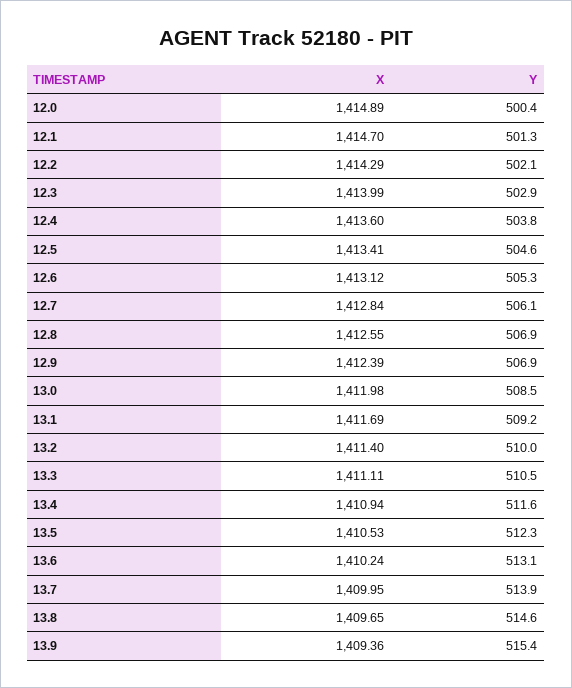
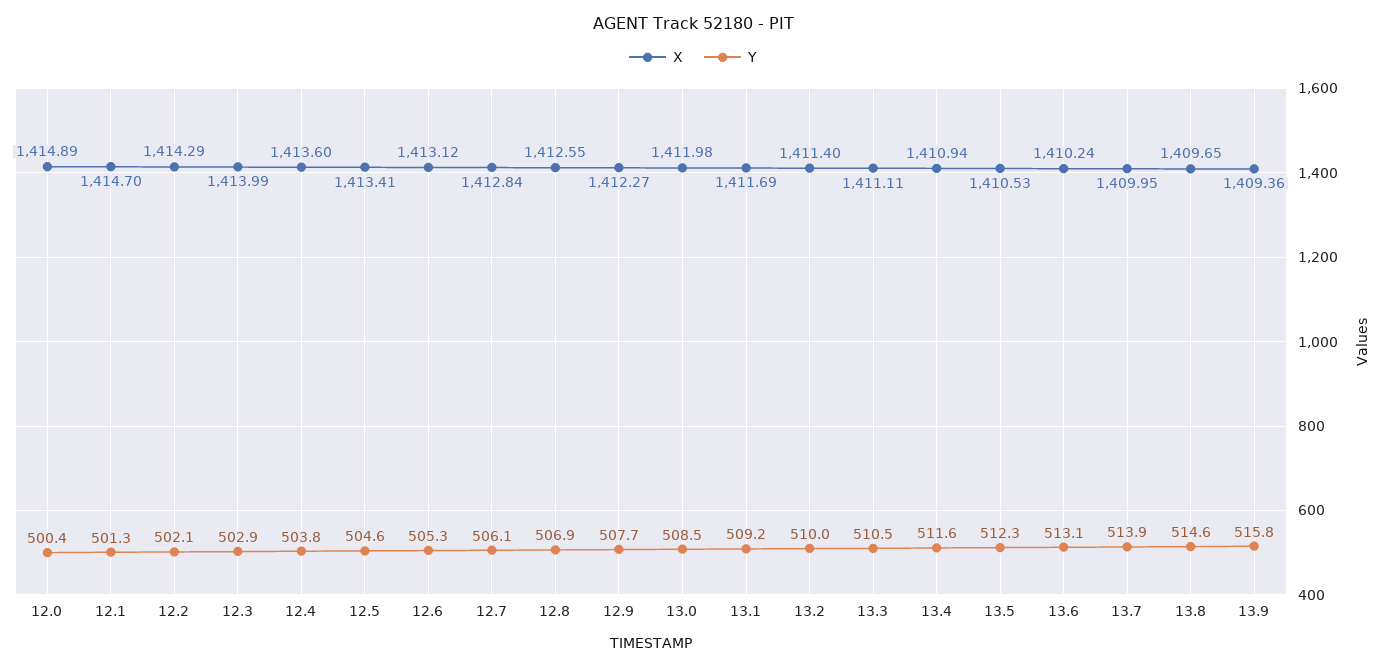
X, 12.9: 1412.39 -> 1412.27
Y, 12.9: 506.9 -> 507.7
Y, 13.9: 515.4 -> 515.8

